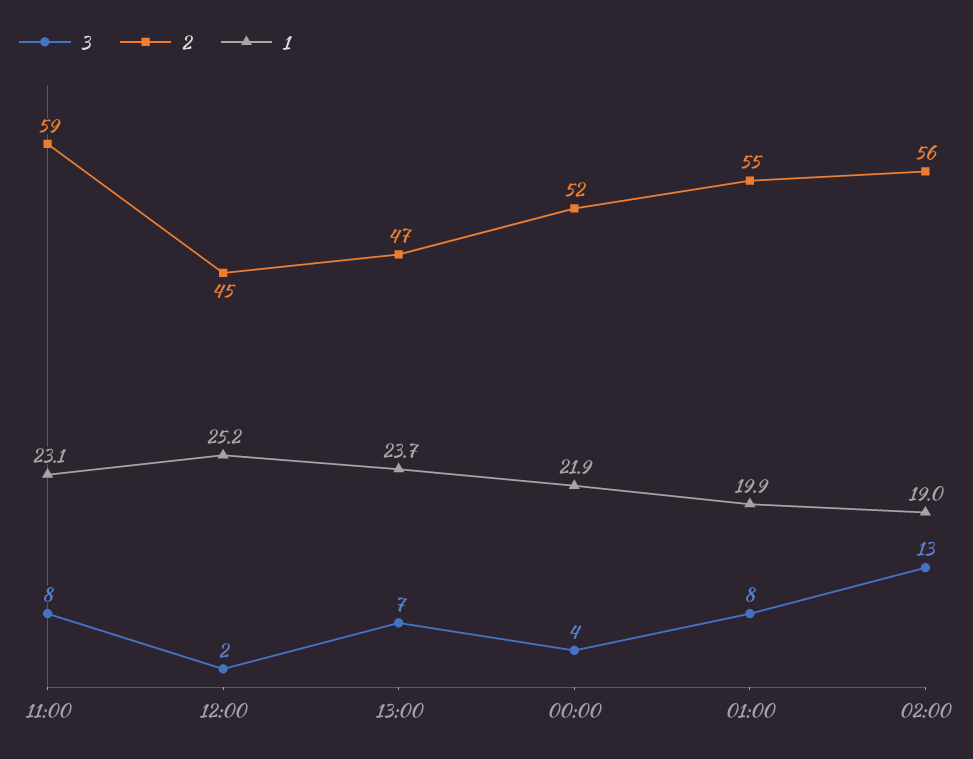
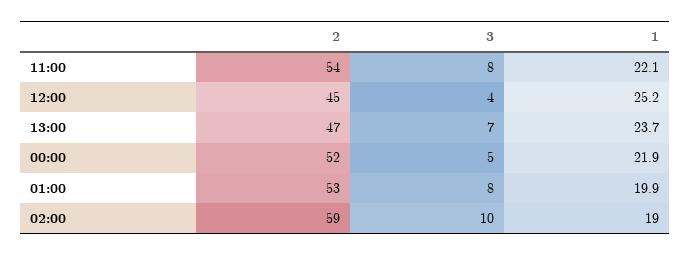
2, 11:00: 59 -> 54
1, 11:00: 23.1 -> 22.1
3, 12:00: 2 -> 4
3, 00:00: 4 -> 5
2, 01:00: 55 -> 53
3, 02:00: 13 -> 10
2, 02:00: 56 -> 59

